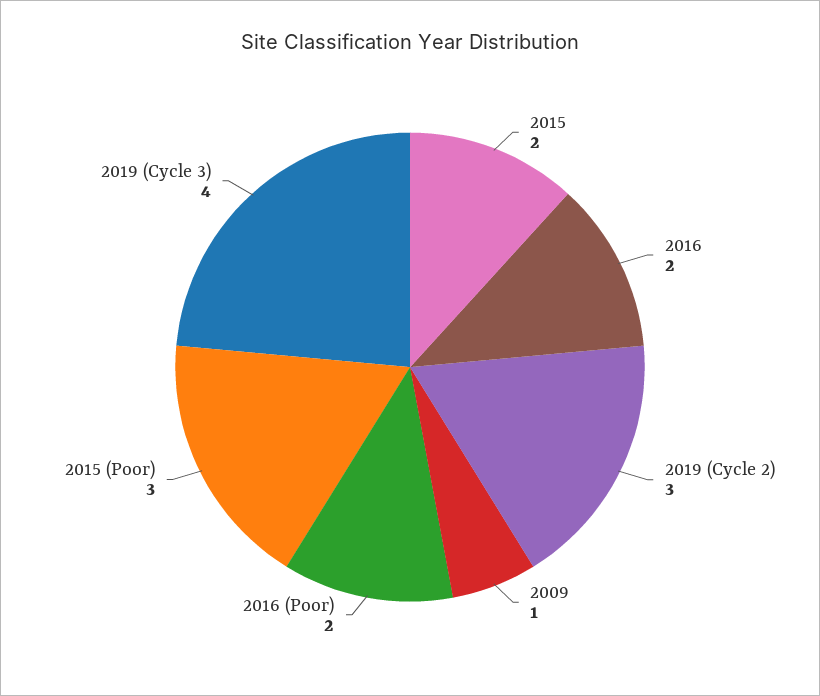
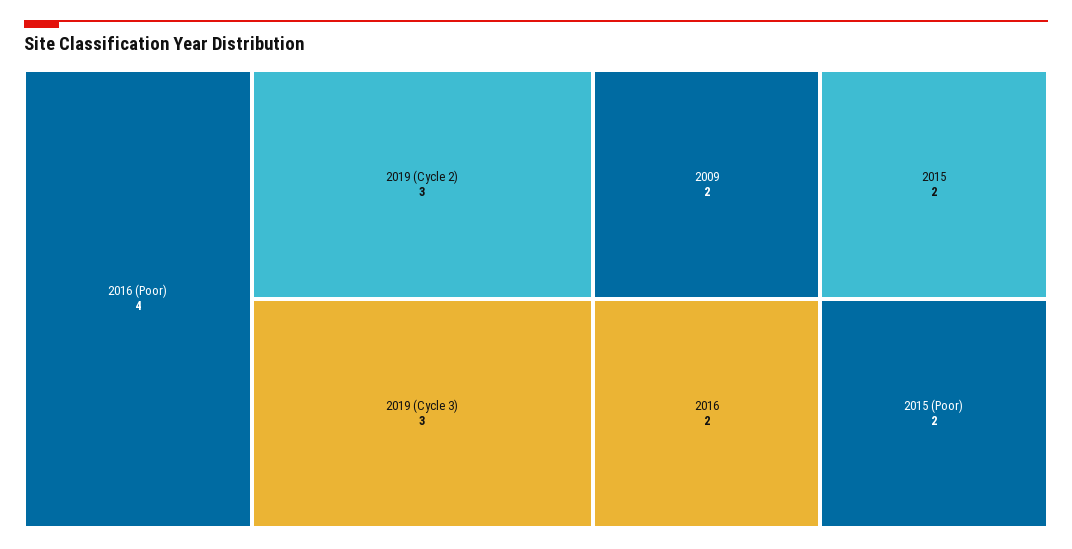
2009: 1 -> 2
2016 (Poor): 2 -> 4
2015 (Poor): 3 -> 2
2019 (Cycle 3): 4 -> 3

